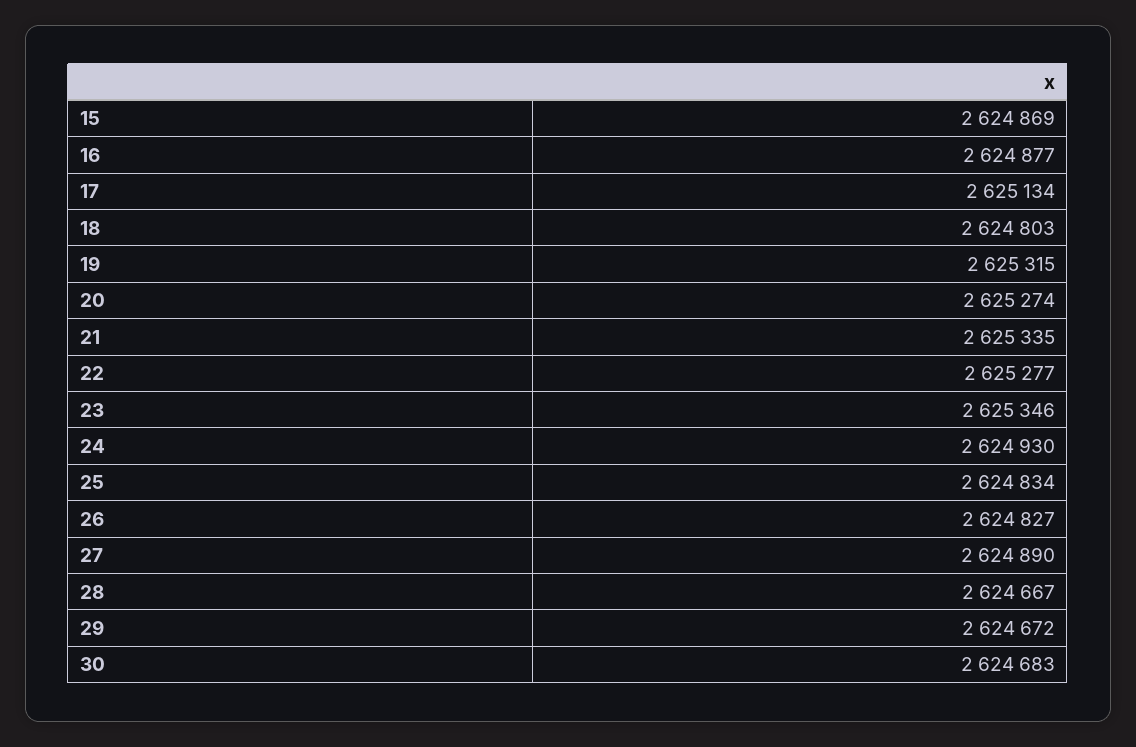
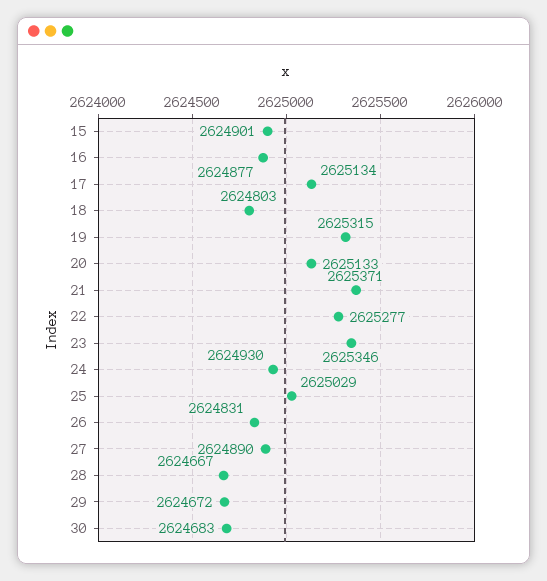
15: 2624869 -> 2624901
20: 2625274 -> 2625133
21: 2625335 -> 2625371
25: 2624834 -> 2625029
26: 2624827 -> 2624831

